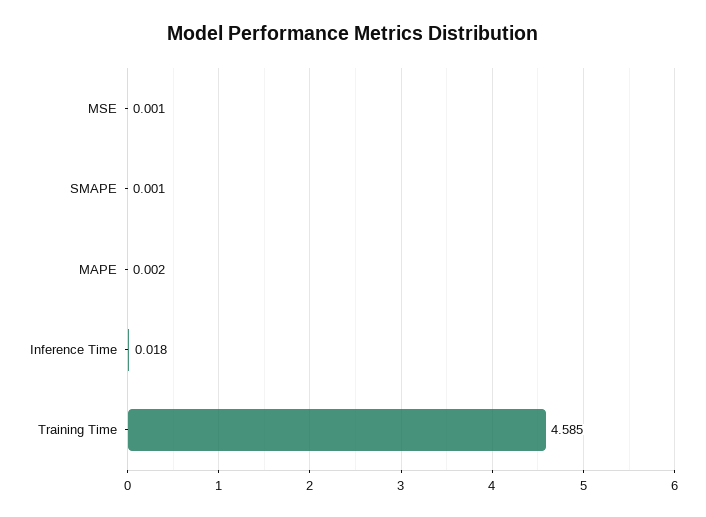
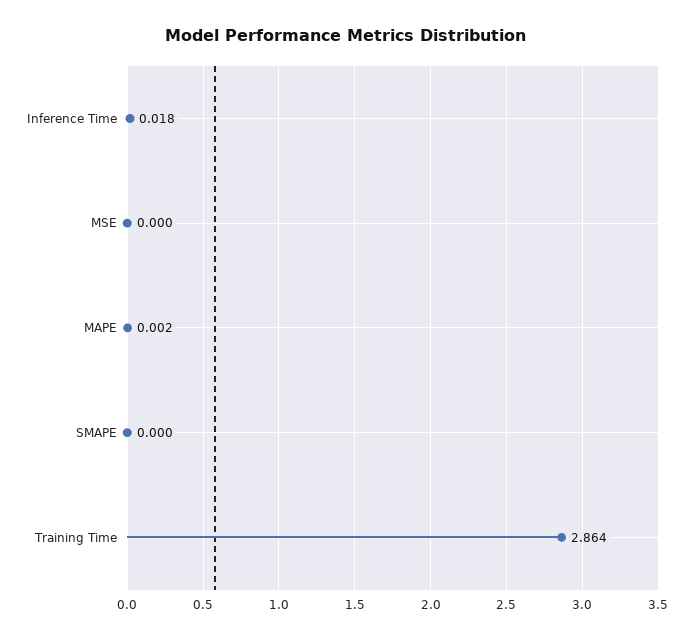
MSE: 0.001 -> 0
SMAPE: 0.001 -> 0
Training Time: 4.585 -> 2.864

